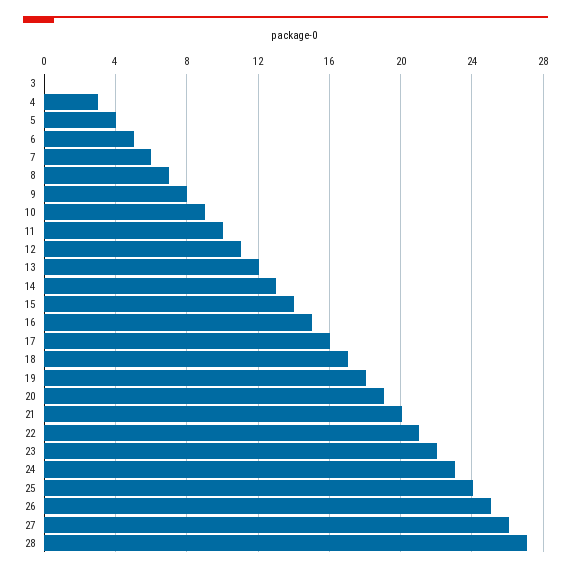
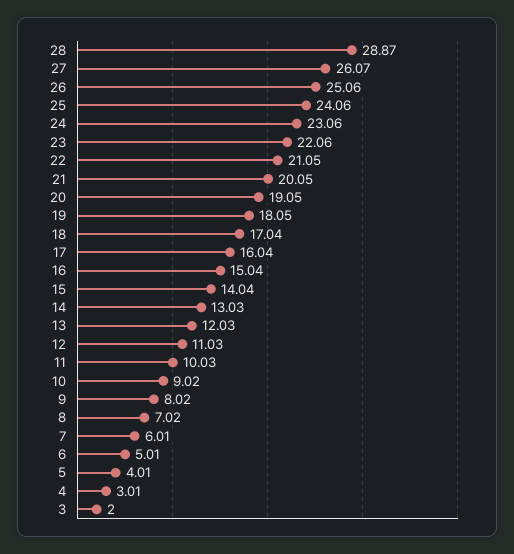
3: 0 -> 2
28: 27 -> 28.87

